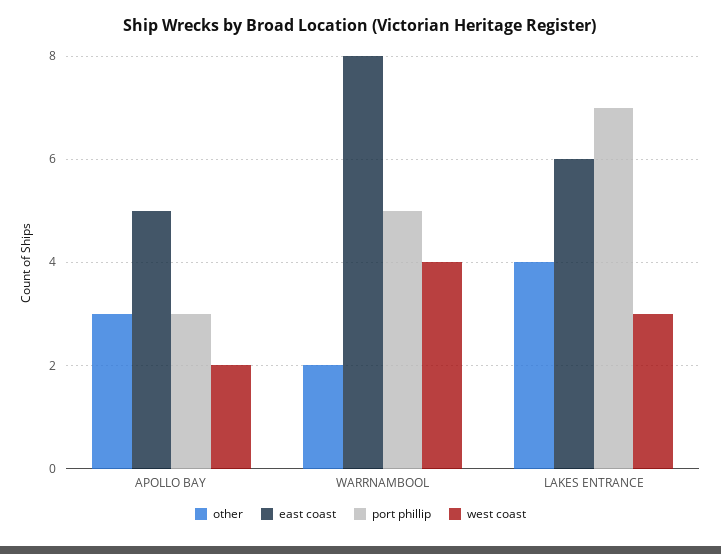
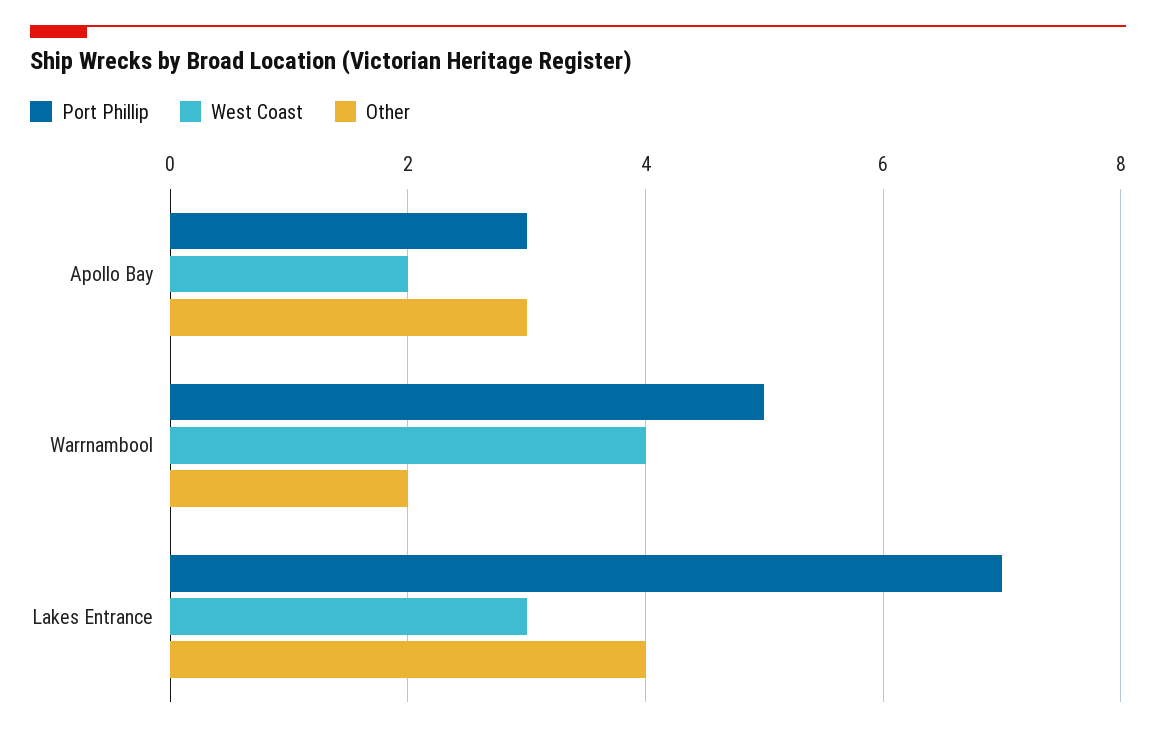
east coast, APOLLO BAY: 5 -> none
east coast, WARRNAMBOOL: 8 -> none
east coast, LAKES ENTRANCE: 6 -> none

